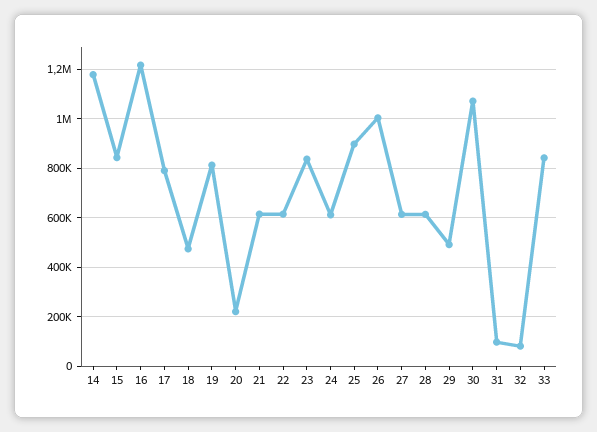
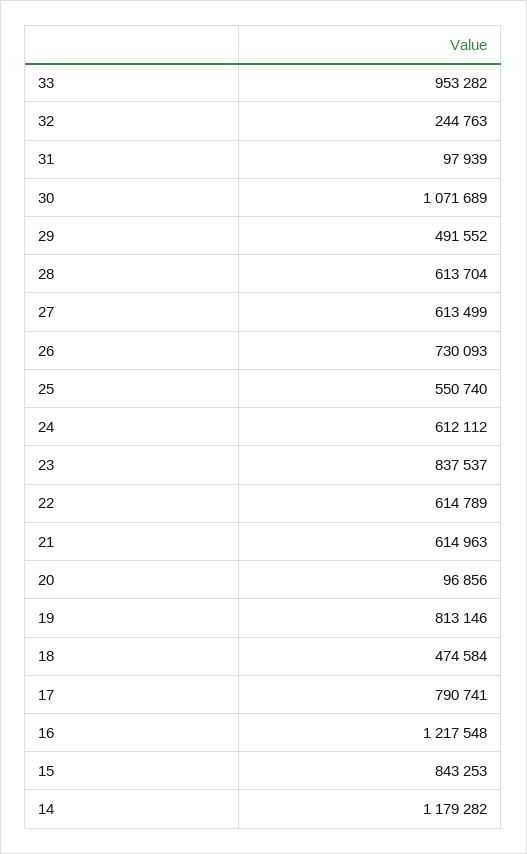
20: 225000 -> 96856
25: 900000 -> 550740
26: 1000000 -> 730093
32: 75000 -> 244763
33: 850000 -> 953282

